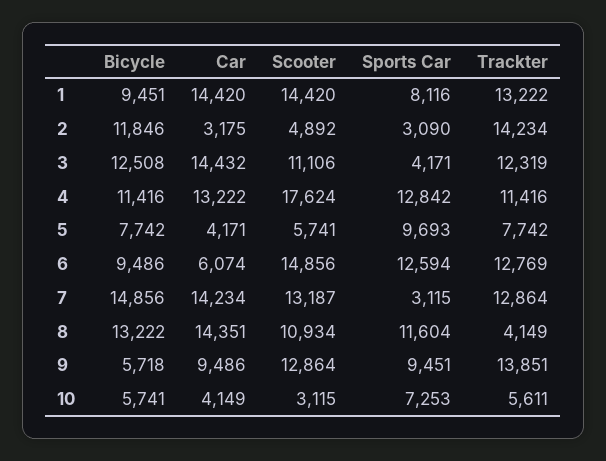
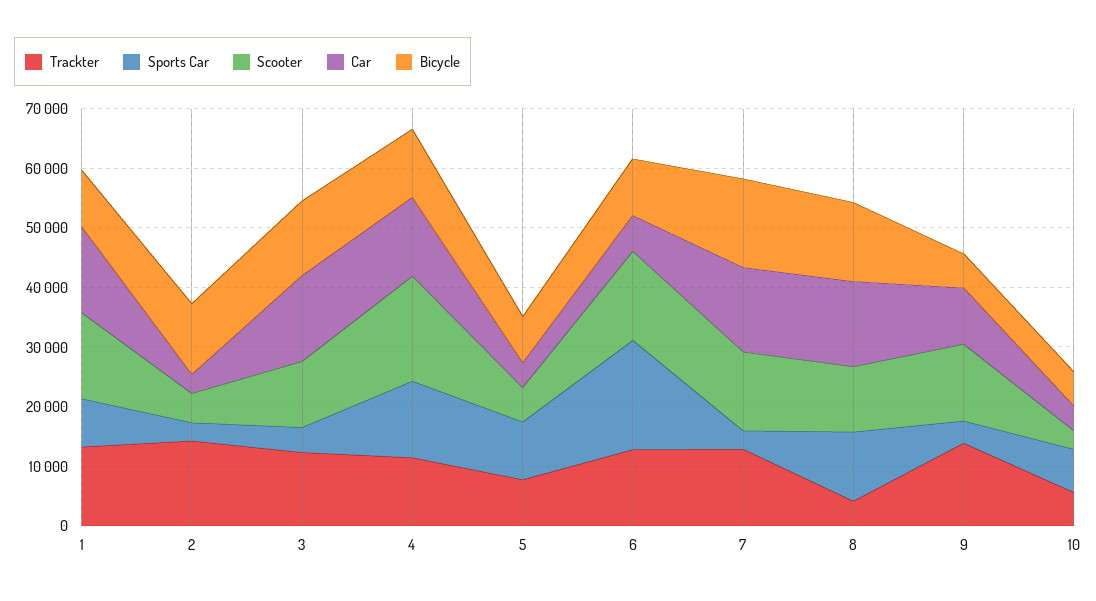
Sports Car, 6: 12594 -> 18000
Sports Car, 9: 9451 -> 4000

